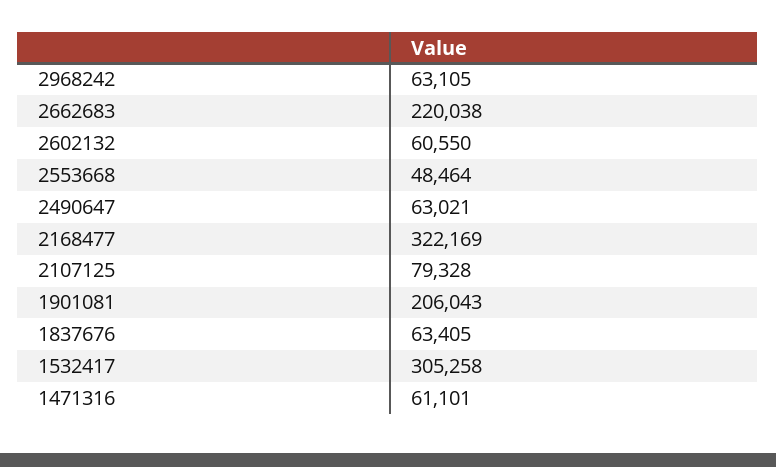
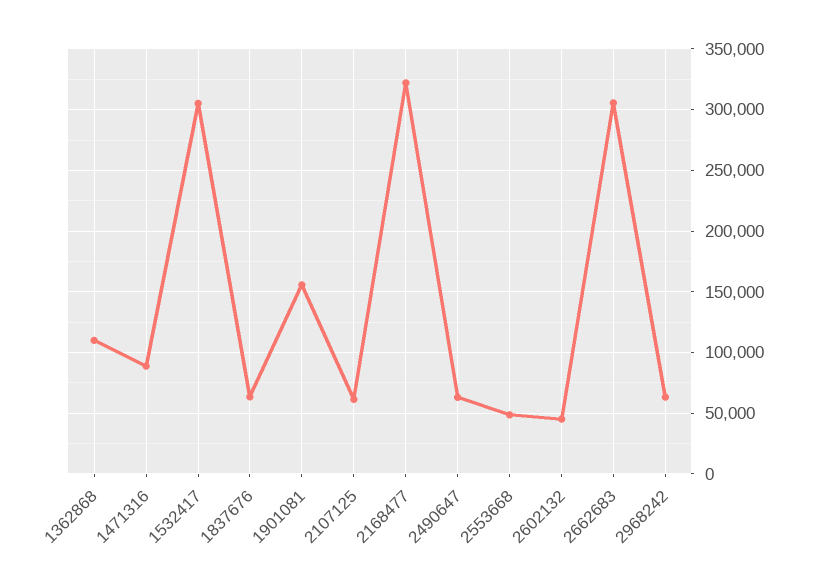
2662683: 220038 -> 305000
2602132: 60550 -> 45000
2107125: 79328 -> 60000
1901081: 206043 -> 155000
1471316: 61101 -> 90000
1362868: none -> 110000

